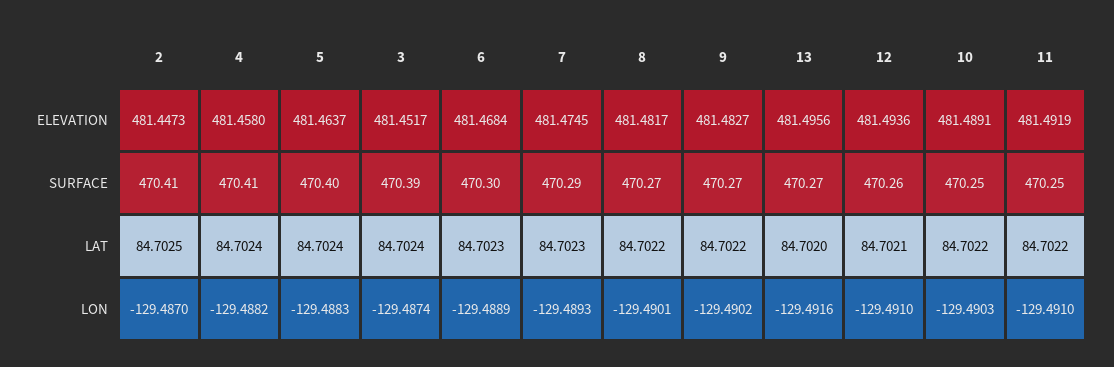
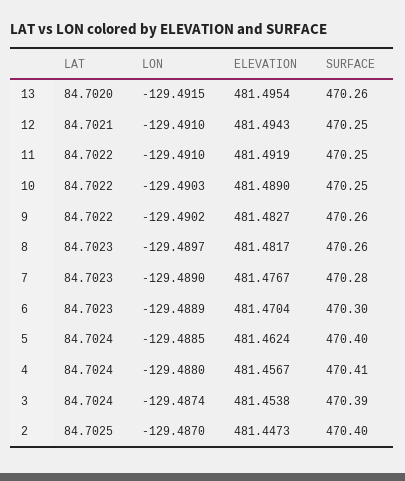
4, ELEVATION: 481.458 -> 481.4567
5, ELEVATION: 481.4637 -> 481.4624
3, ELEVATION: 481.4517 -> 481.4538
6, ELEVATION: 481.4684 -> 481.4704
7, ELEVATION: 481.4745 -> 481.4767
13, ELEVATION: 481.4956 -> 481.4954
12, ELEVATION: 481.4936 -> 481.4943
10, ELEVATION: 481.4891 -> 481.489
2, SURFACE: 470.41 -> 470.4
7, SURFACE: 470.29 -> 470.28
8, SURFACE: 470.27 -> 470.26
9, SURFACE: 470.27 -> 470.26
13, SURFACE: 470.27 -> 470.26
12, SURFACE: 470.26 -> 470.25
8, LAT: 84.7022 -> 84.7023
4, LON: -129.4882 -> -129.488
5, LON: -129.4883 -> -129.4885
7, LON: -129.4893 -> -129.489
8, LON: -129.4901 -> -129.4897
13, LON: -129.4916 -> -129.4915

